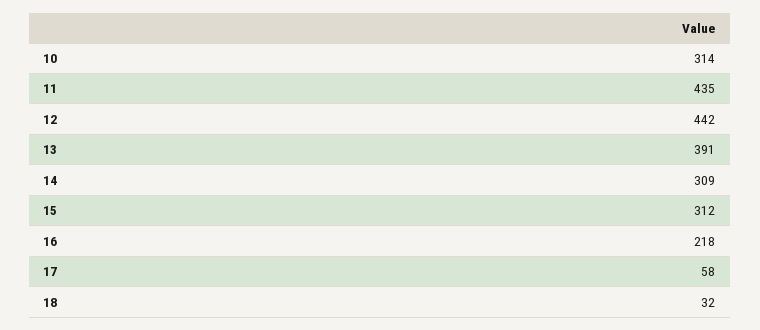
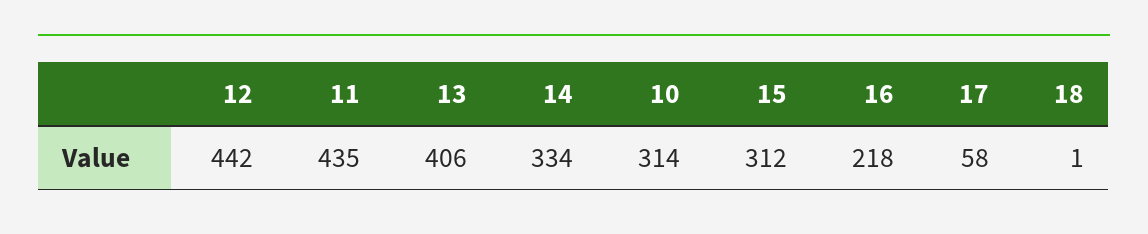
13: 391 -> 406
14: 309 -> 334
18: 32 -> 1

